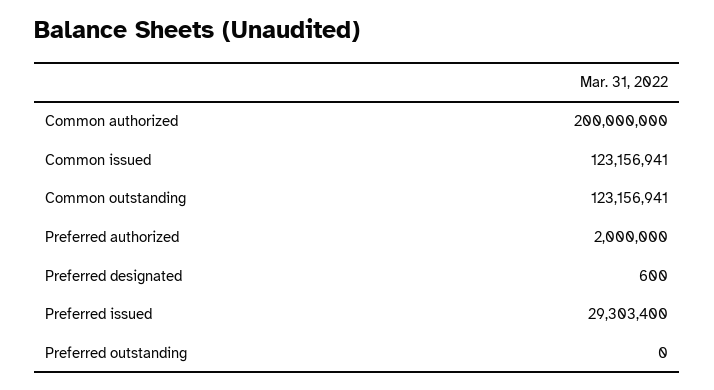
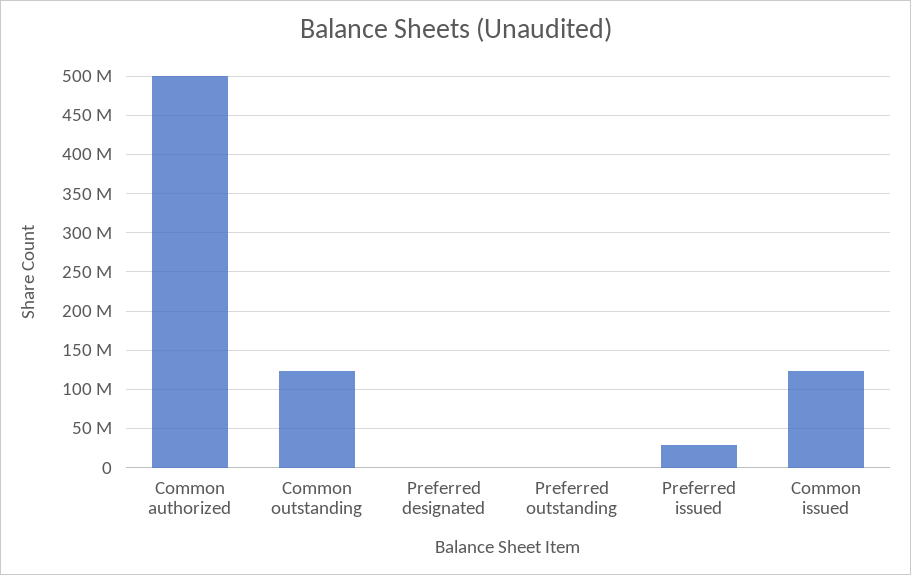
Common authorized: 200000000 -> 500000000
Preferred authorized: 2000000 -> none

